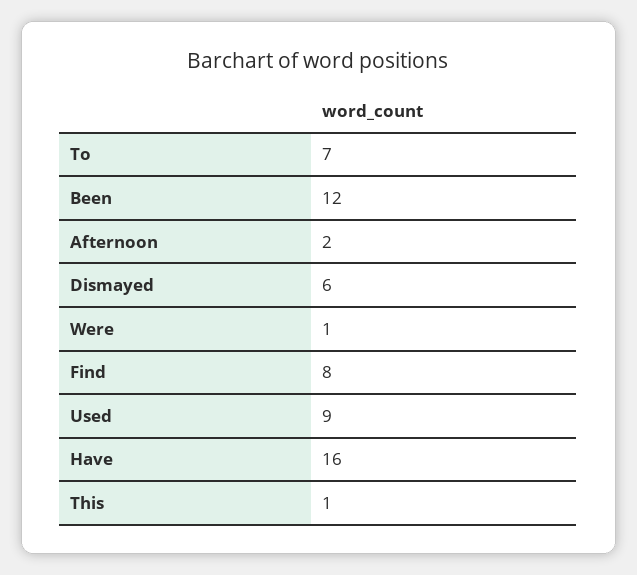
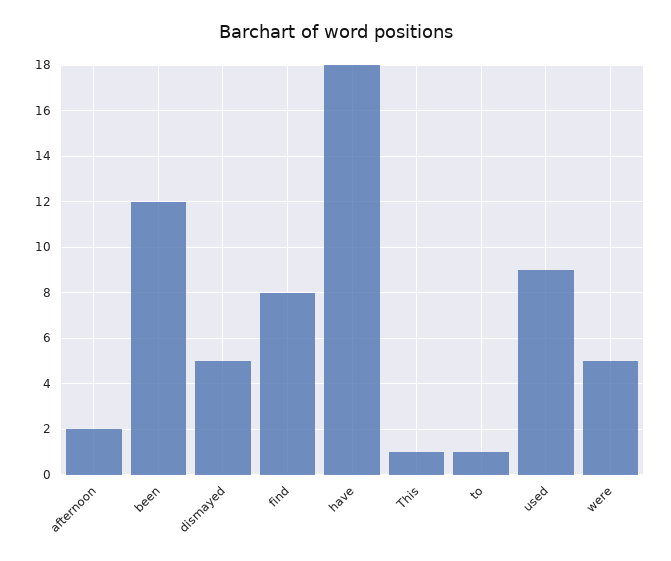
To: 7 -> 1
Dismayed: 6 -> 5
Were: 1 -> 5
Have: 16 -> 18

